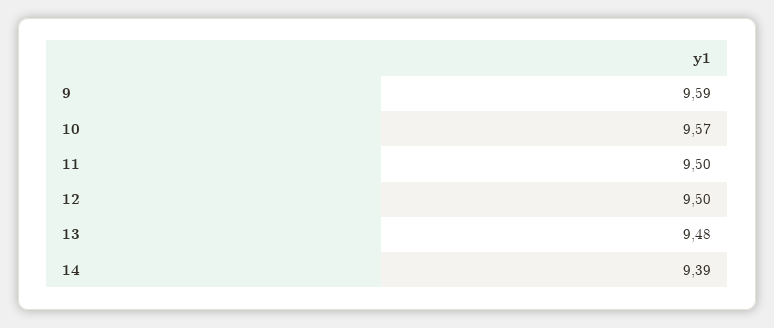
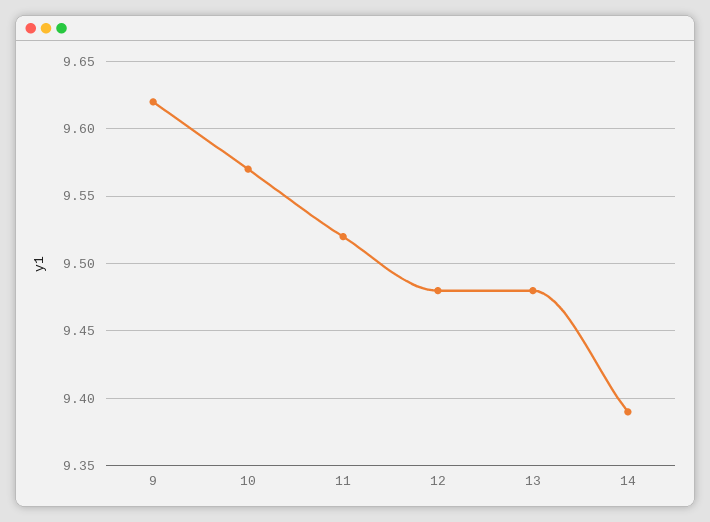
9: 9.59 -> 9.62
11: 9.5 -> 9.52
12: 9.5 -> 9.48

